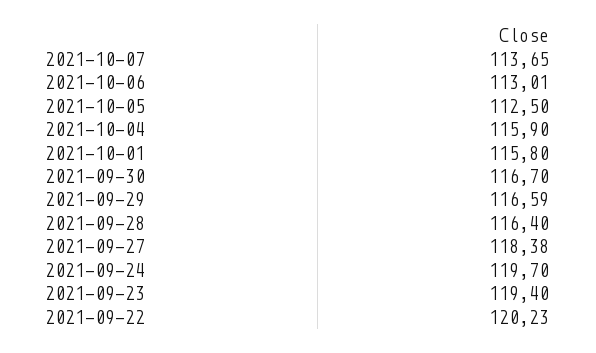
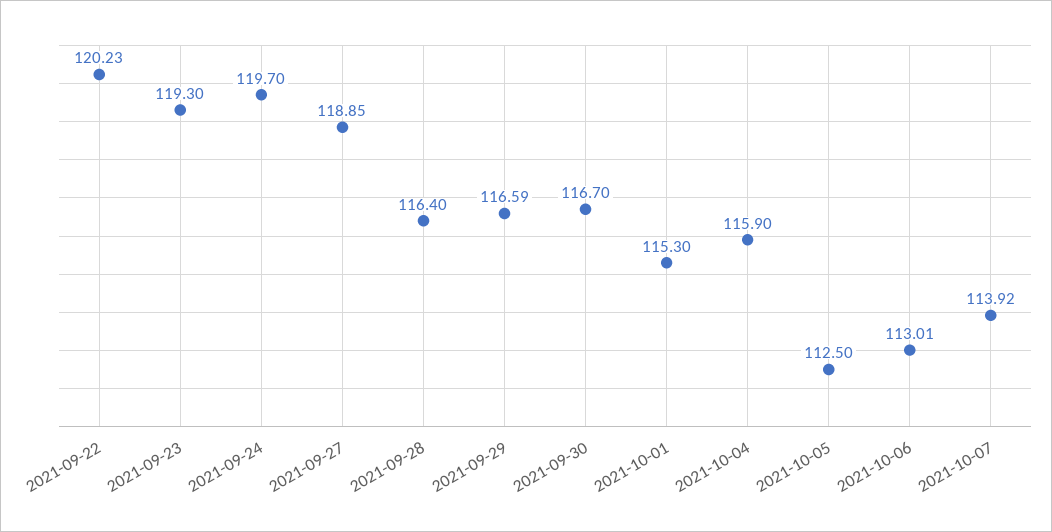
2021-10-07: 113.65 -> 113.92
2021-10-01: 115.8 -> 115.3
2021-09-27: 118.38 -> 118.85
2021-09-23: 119.4 -> 119.3

